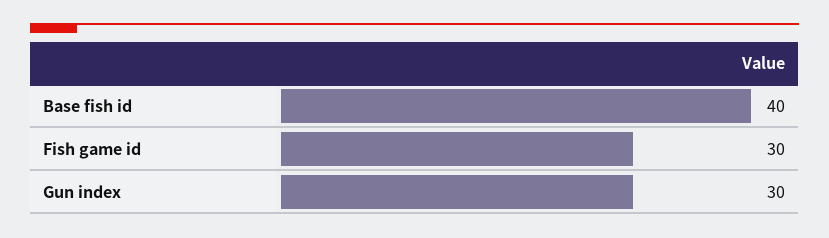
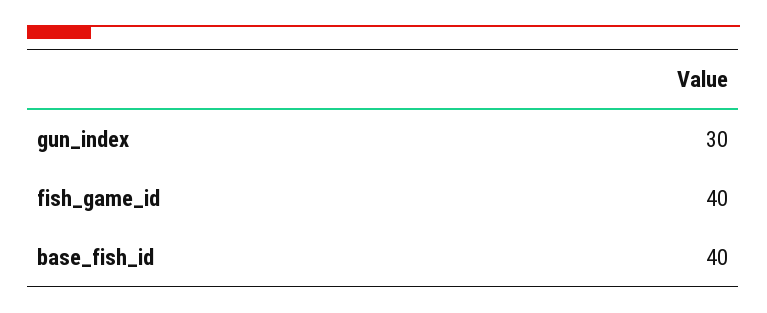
Fish game id: 30 -> 40

